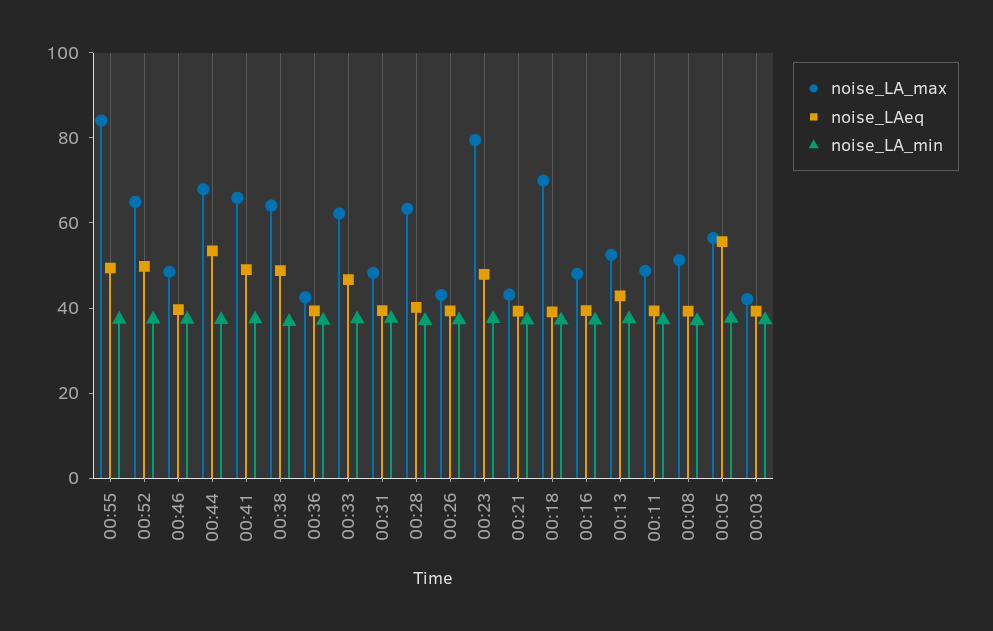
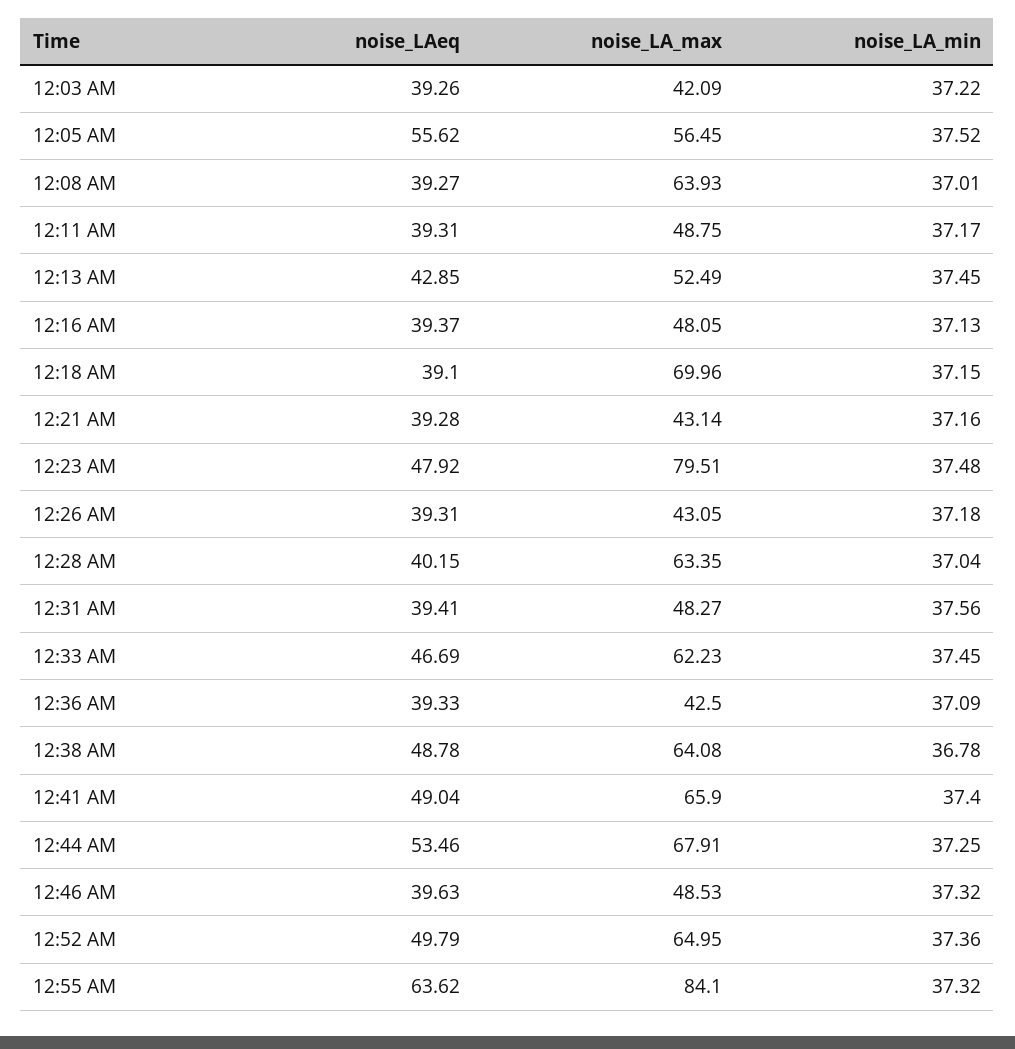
noise_LAeq, 00:55: 50 -> 63.62
noise_LA_max, 00:08: 50 -> 63.93

